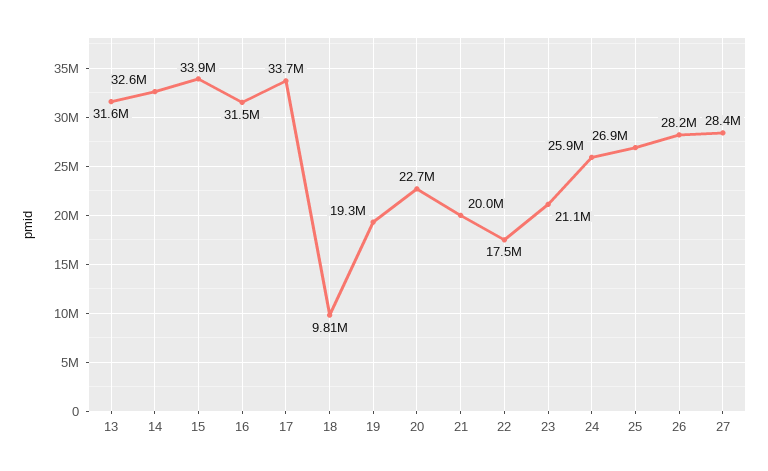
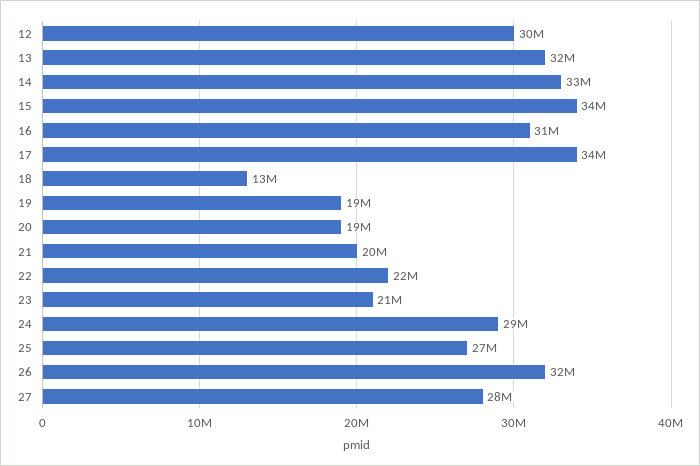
18: 9810000 -> 13000000
20: 22700000 -> 19000000
22: 17500000 -> 22000000
24: 25900000 -> 29000000
26: 28200000 -> 32000000
12: none -> 30000000

